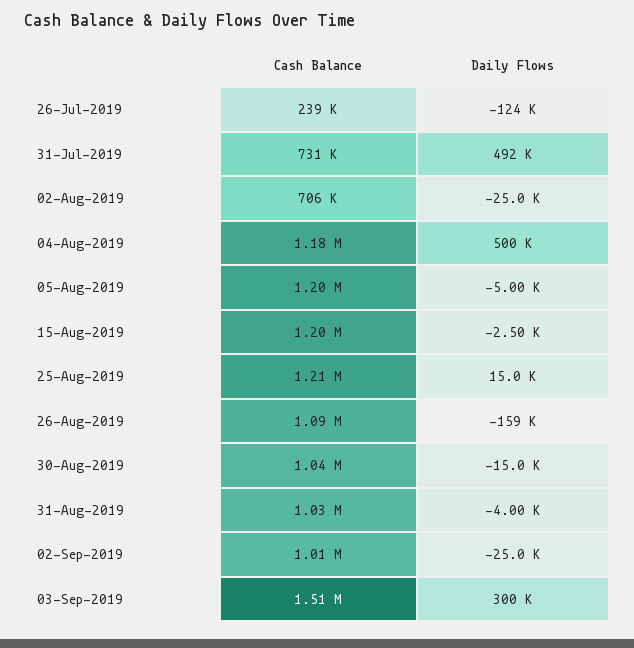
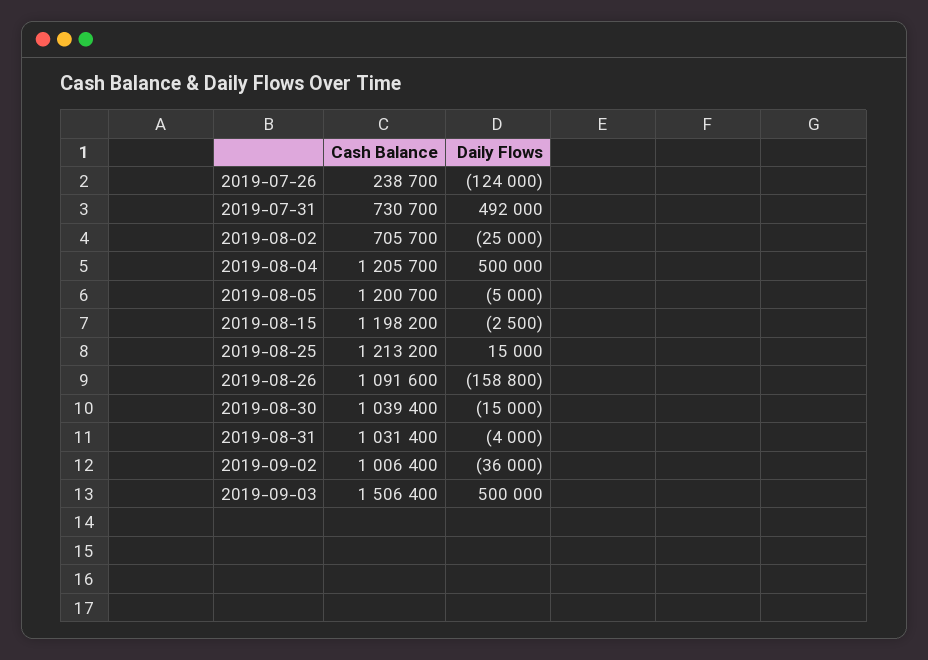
Cash Balance, 04-Aug-2019: 1180000 -> 1205700
Daily Flows, 02-Sep-2019: -25000 -> -36000
Daily Flows, 03-Sep-2019: 300000 -> 500000

